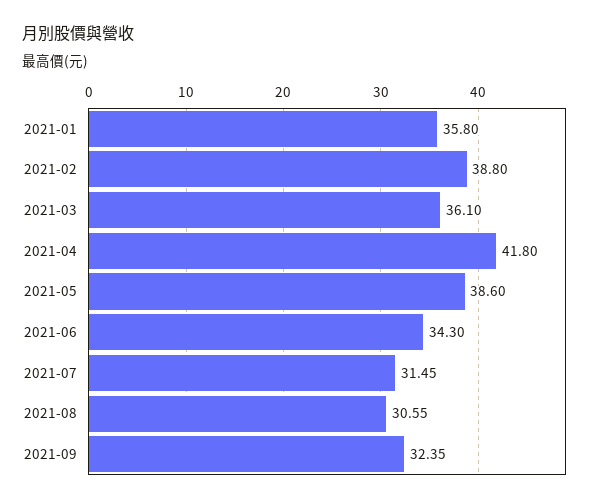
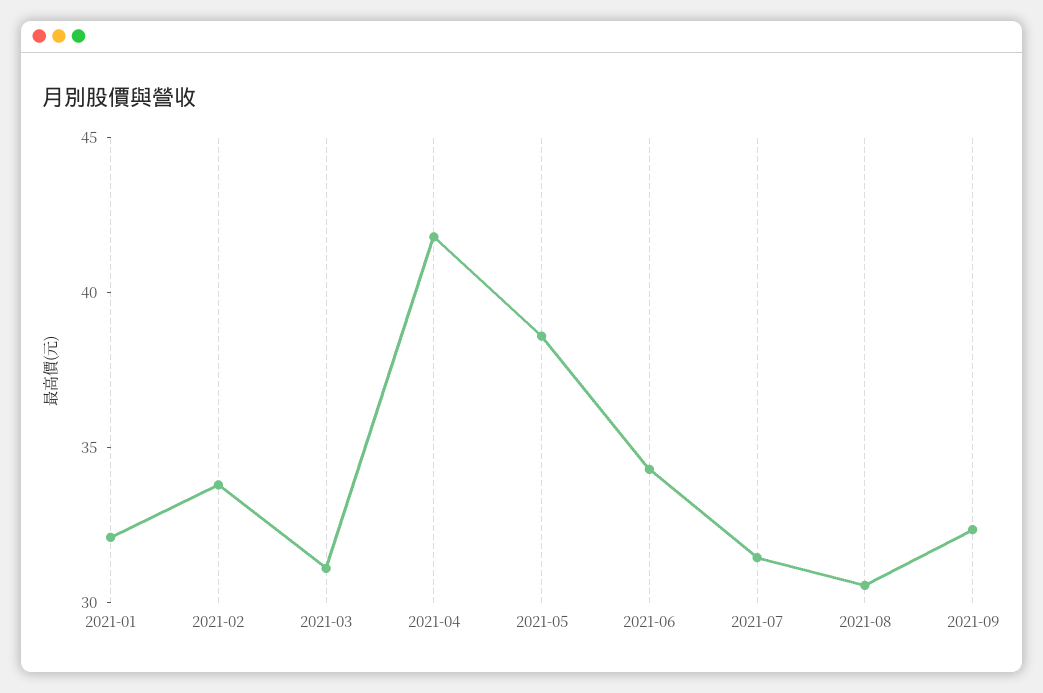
2021-01: 35.8 -> 32
2021-02: 38.8 -> 34
2021-03: 36.1 -> 31

